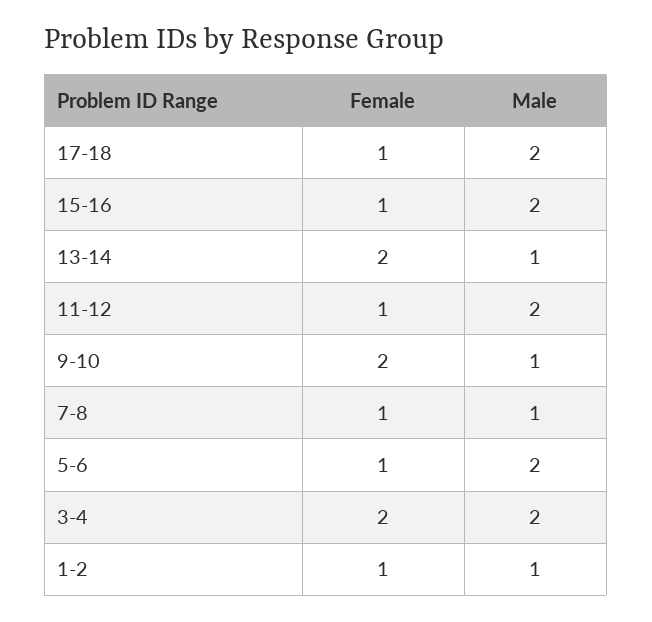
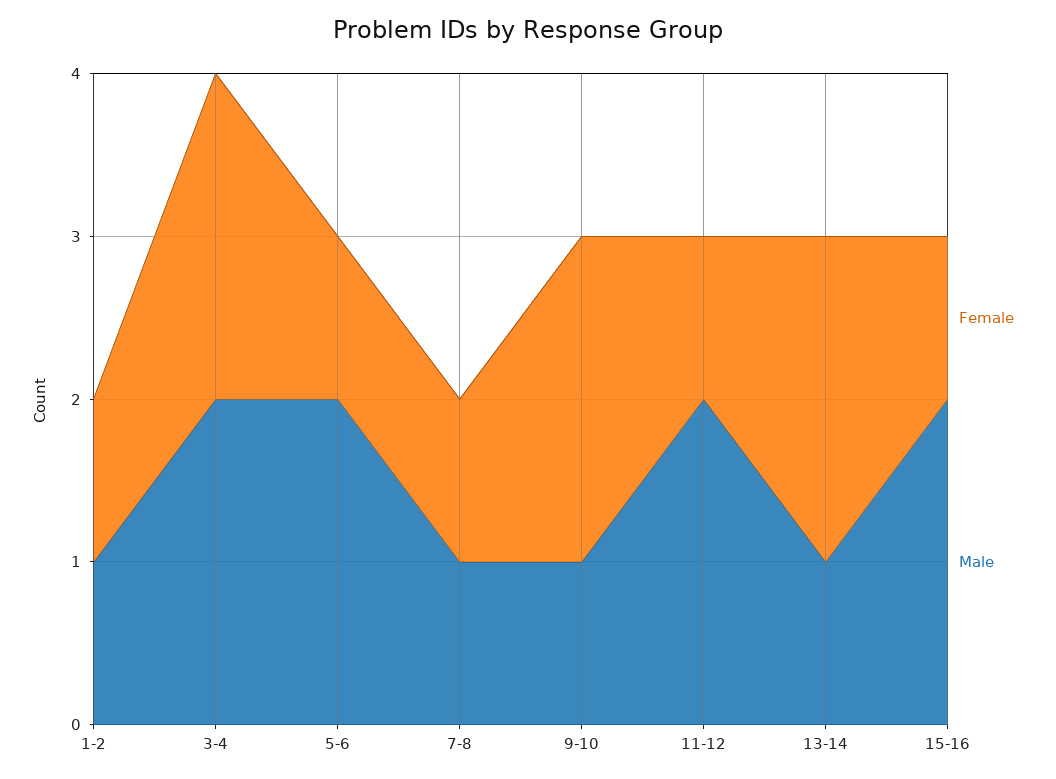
Female, 17-18: 1 -> none
Male, 17-18: 2 -> none

